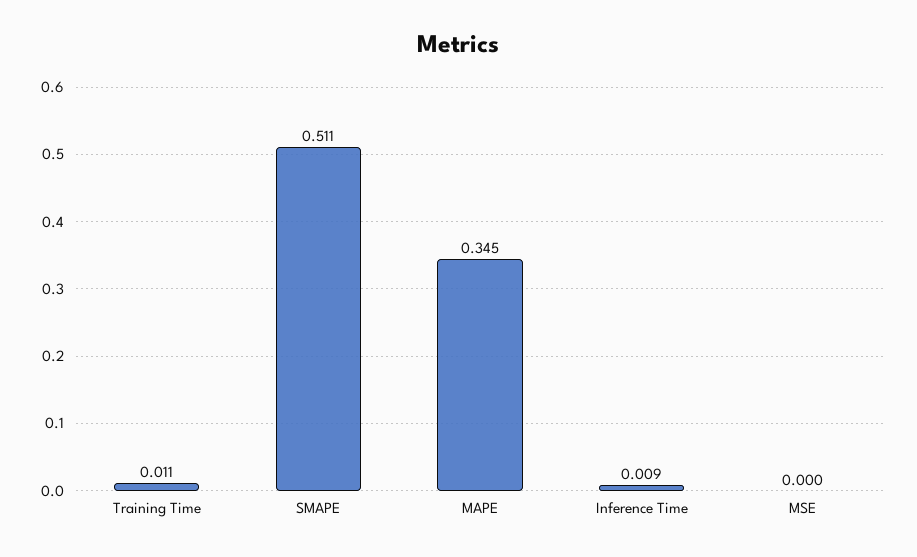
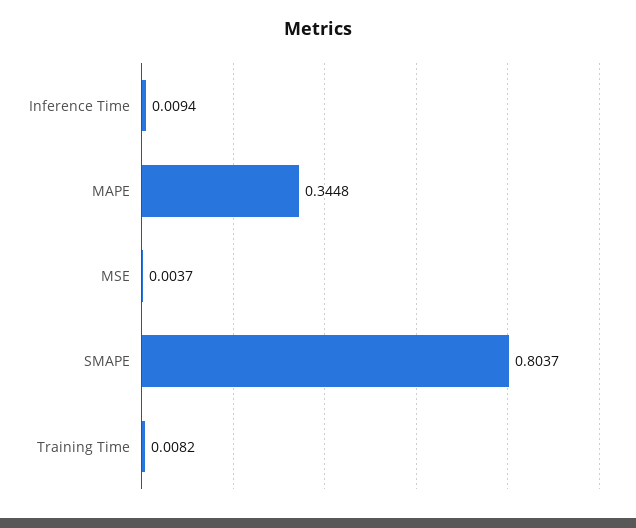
Training Time: 0.011 -> 0.0082
SMAPE: 0.511 -> 0.8037
MSE: 0 -> 0.0037

